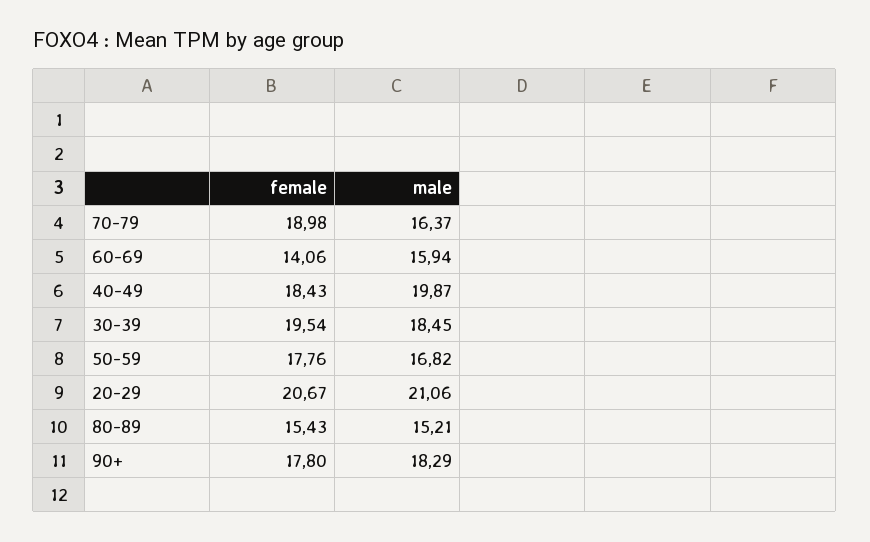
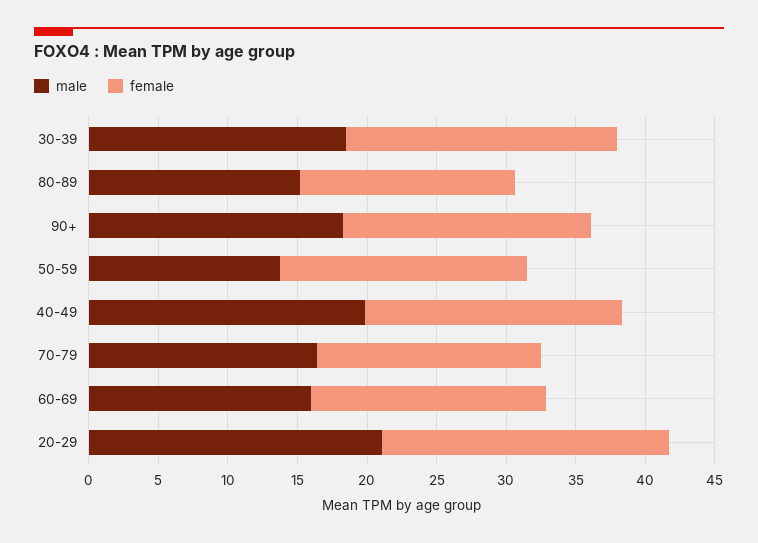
female, 70-79: 18.98 -> 16
female, 60-69: 14.06 -> 17
male, 50-59: 16.82 -> 14

